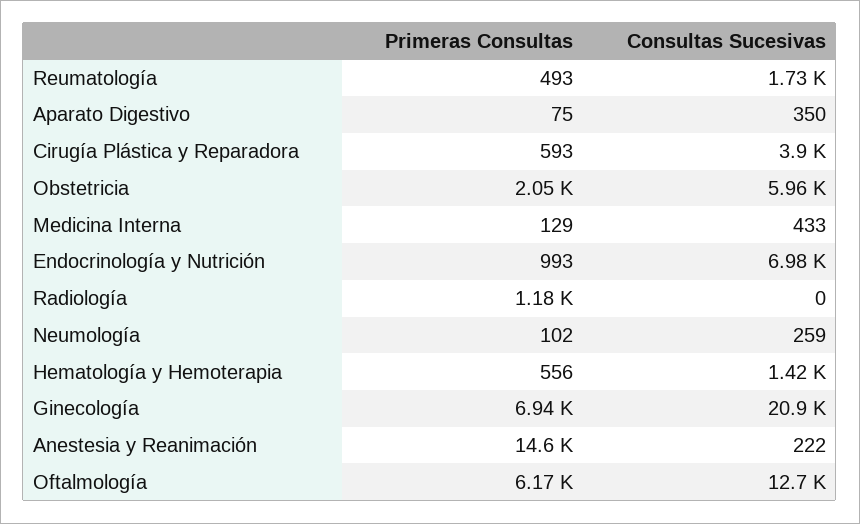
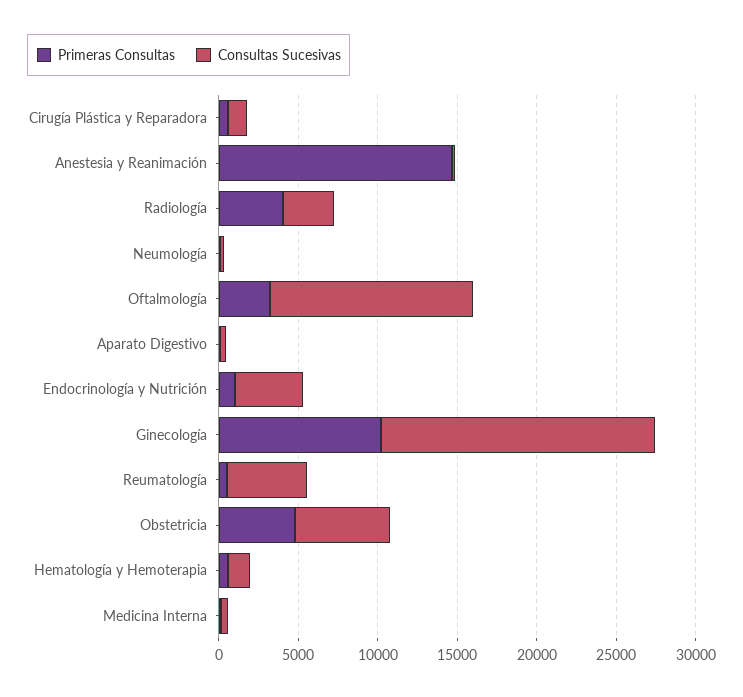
Consultas Sucesivas, Reumatología: 1730 -> 5000
Consultas Sucesivas, Cirugía Plástica y Reparadora: 3900 -> 1000
Primeras Consultas, Obstetricia: 2050 -> 5000
Consultas Sucesivas, Endocrinología y Nutrición: 6980 -> 4000
Primeras Consultas, Radiología: 1180 -> 4000
Consultas Sucesivas, Radiología: 0 -> 3000
Primeras Consultas, Ginecología: 6940 -> 10000
Consultas Sucesivas, Ginecología: 20900 -> 17000
Primeras Consultas, Oftalmología: 6170 -> 3000

